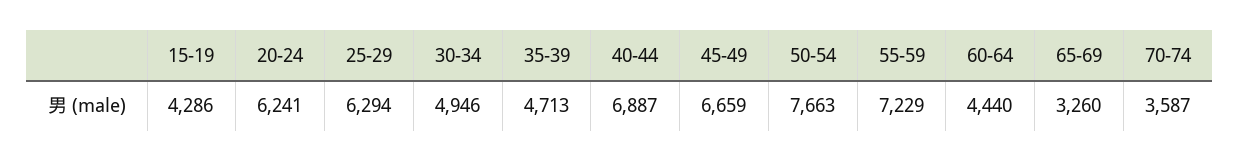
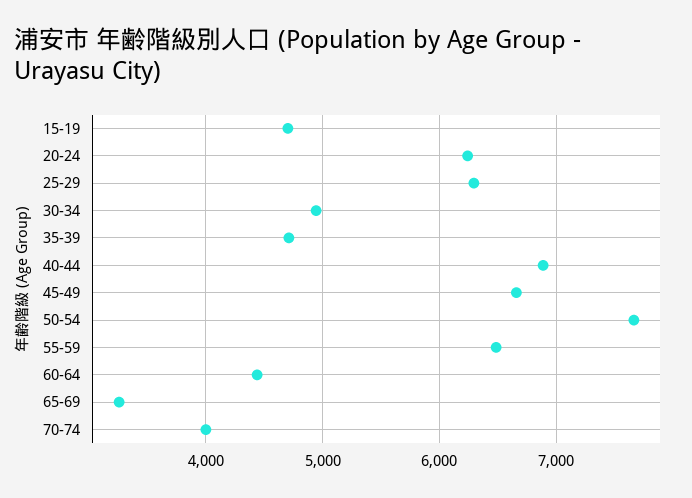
15-19: 4286 -> 4700
55-59: 7229 -> 6500
70-74: 3587 -> 4000

